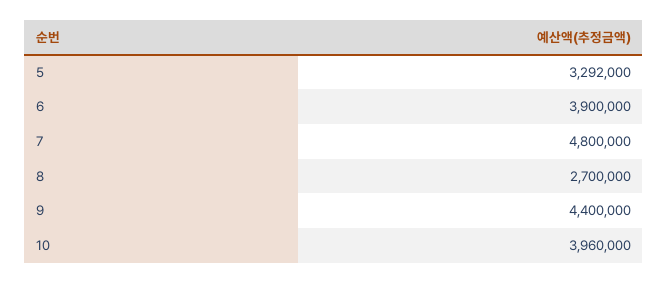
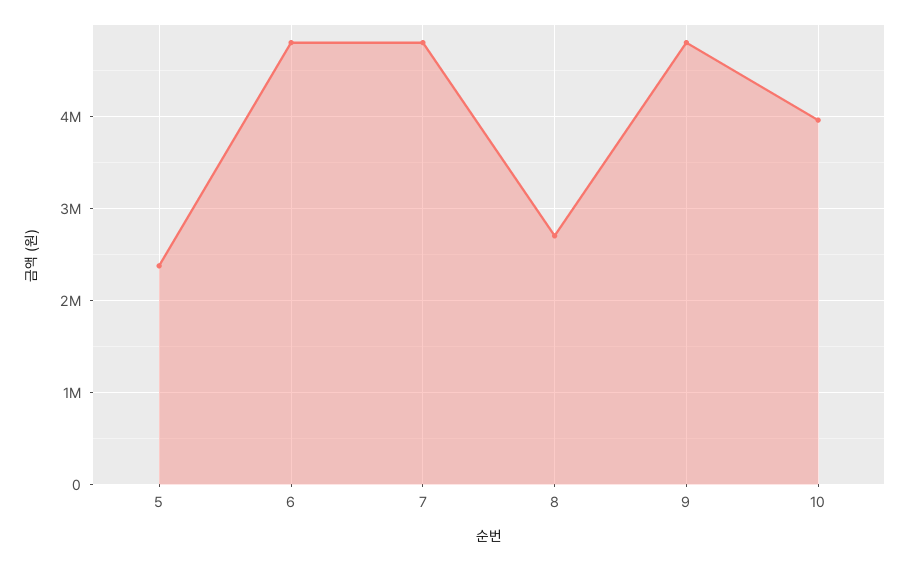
5: 3292000 -> 2400000
6: 3900000 -> 4800000
9: 4400000 -> 4800000

